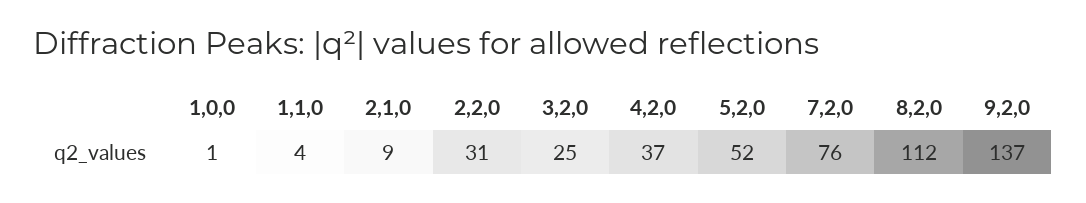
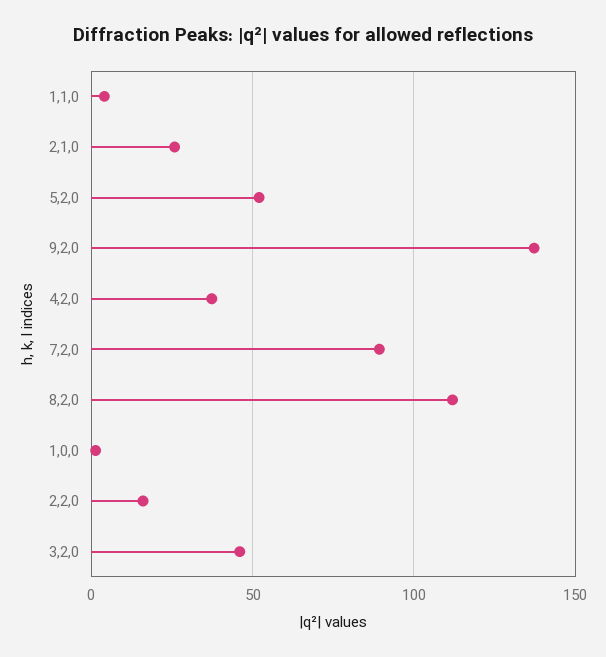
2,1,0: 9 -> 25
2,2,0: 31 -> 15
3,2,0: 25 -> 45
7,2,0: 76 -> 90

